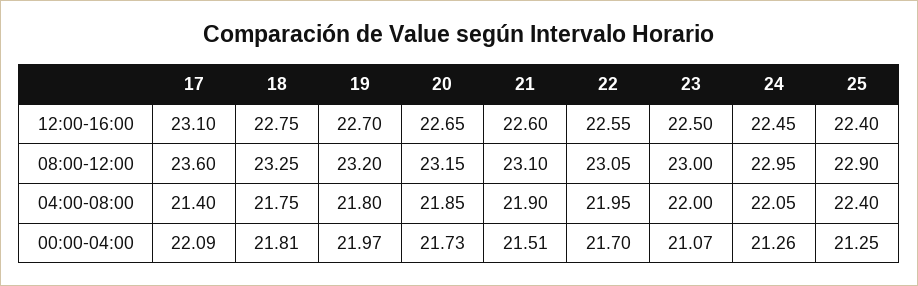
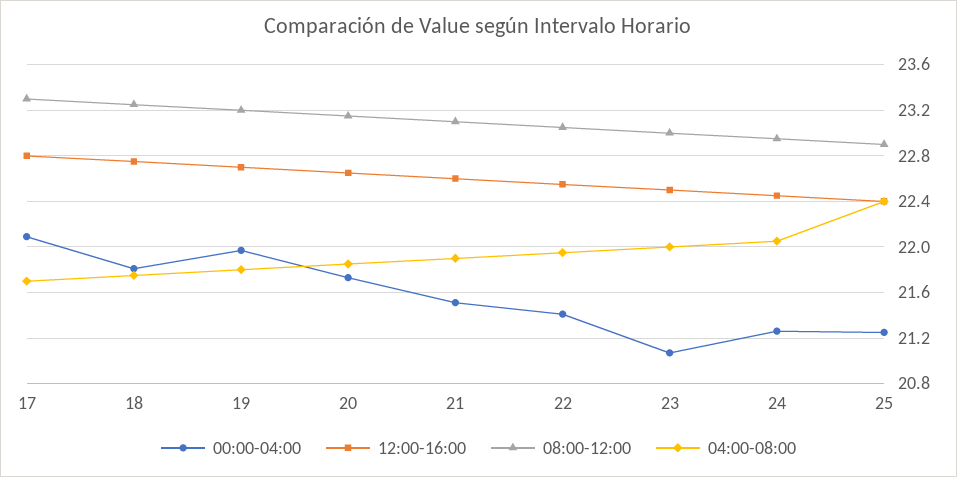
12:00-16:00, 17: 23.1 -> 22.8
08:00-12:00, 17: 23.6 -> 23.3
04:00-08:00, 17: 21.4 -> 21.7
00:00-04:00, 22: 21.7 -> 21.4

